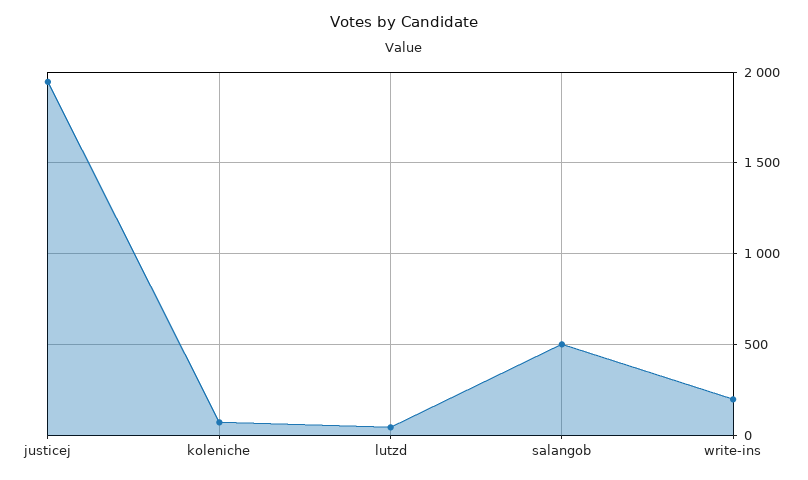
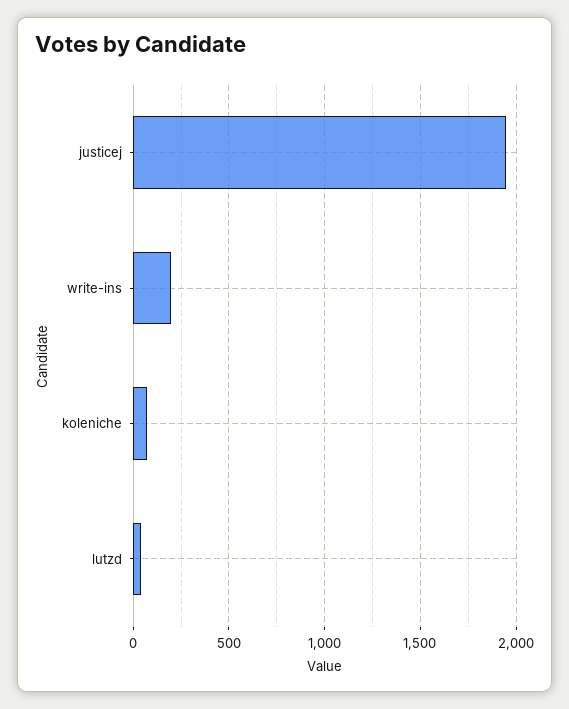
salangob: 500 -> none

